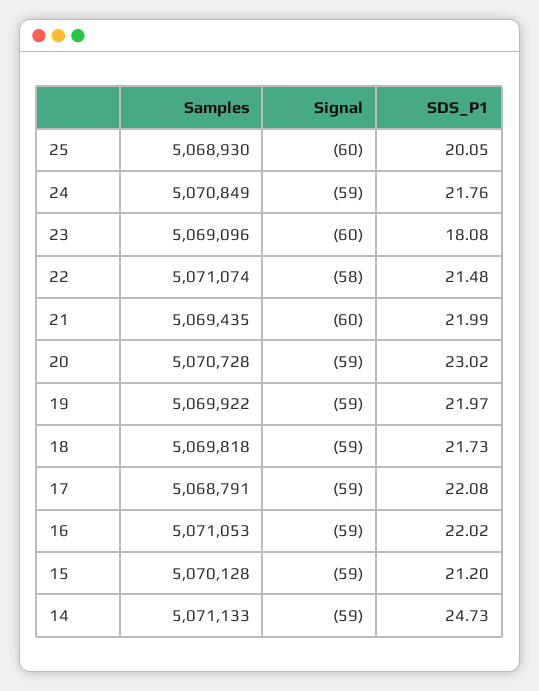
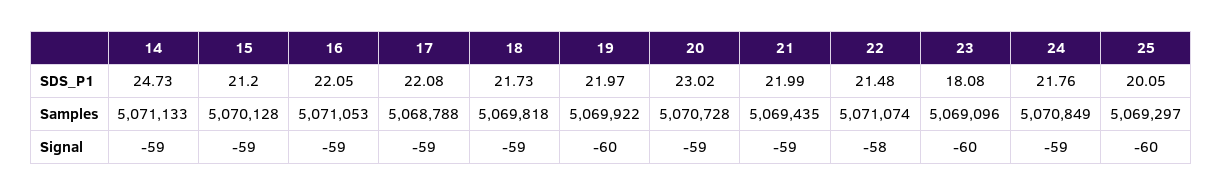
Samples, 25: 5068930 -> 5069297
Signal, 21: -60 -> -59
Signal, 19: -59 -> -60
Samples, 17: 5068791 -> 5068788
SDS_P1, 16: 22.02 -> 22.05

